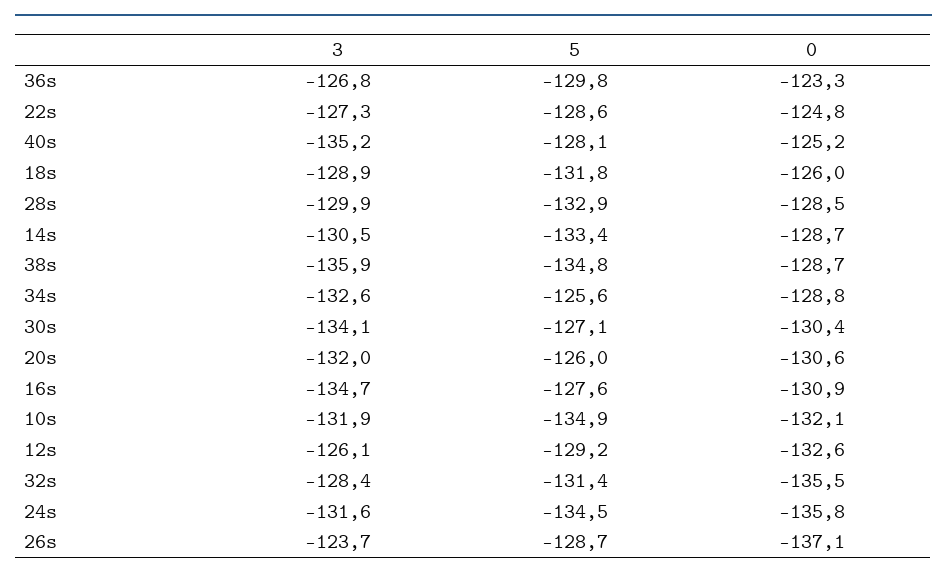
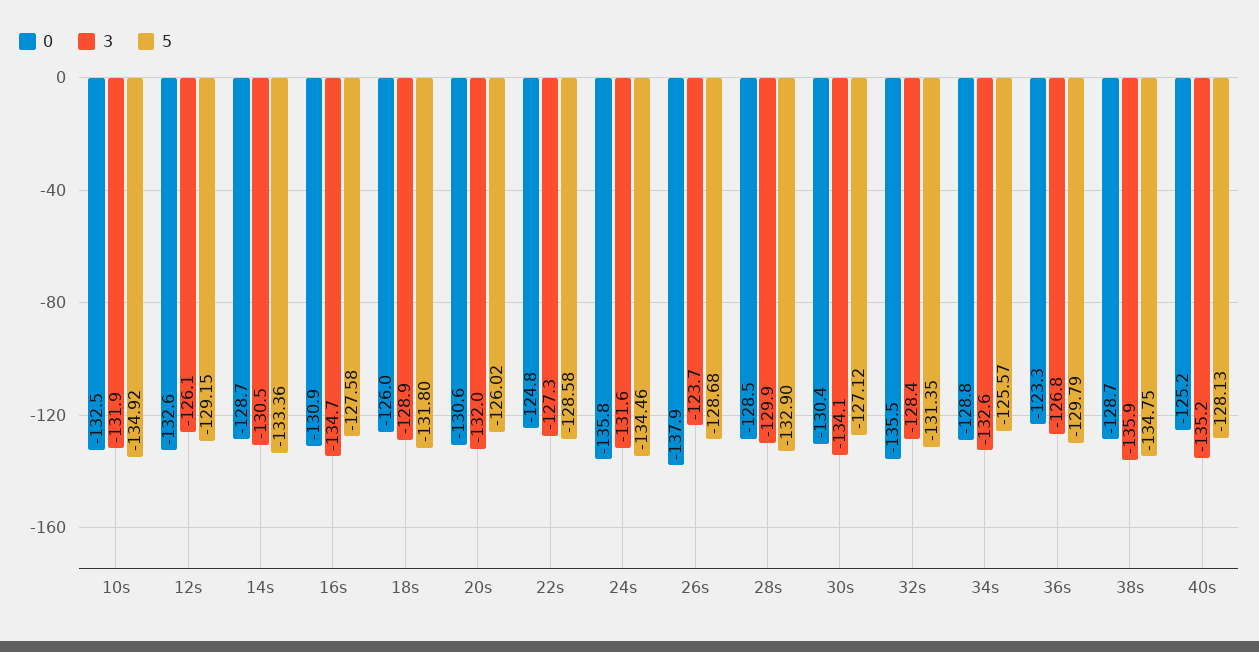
0, 10s: -132.1 -> -132.5
0, 26s: -137.1 -> -137.9

